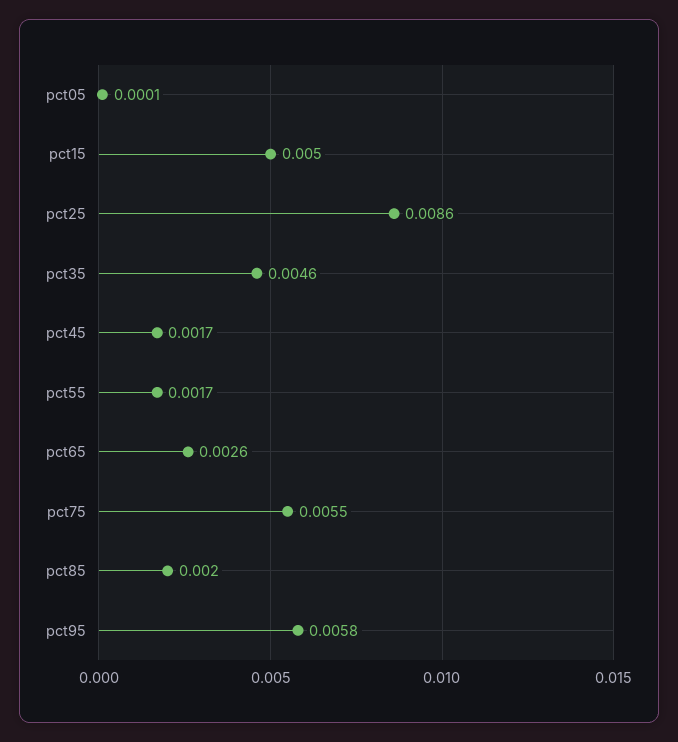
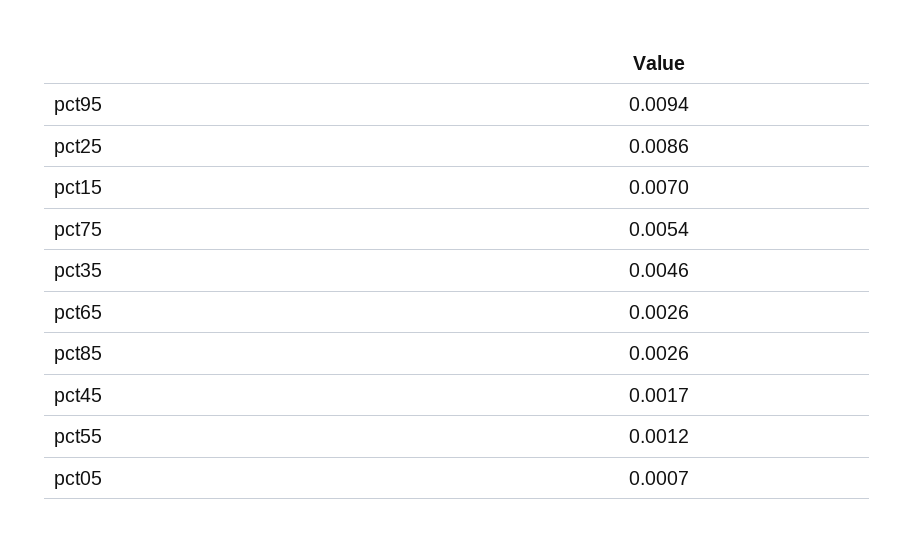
pct05: 0.0001 -> 0.0007
pct15: 0.005 -> 0.007
pct55: 0.0017 -> 0.0012
pct75: 0.0055 -> 0.0054
pct85: 0.002 -> 0.0026
pct95: 0.0058 -> 0.0094

